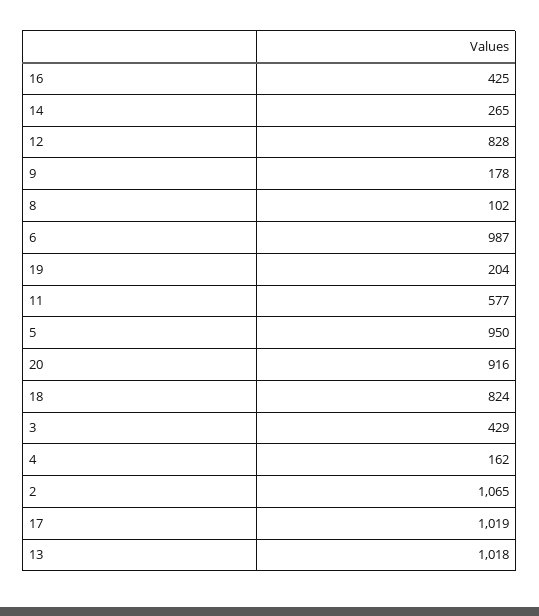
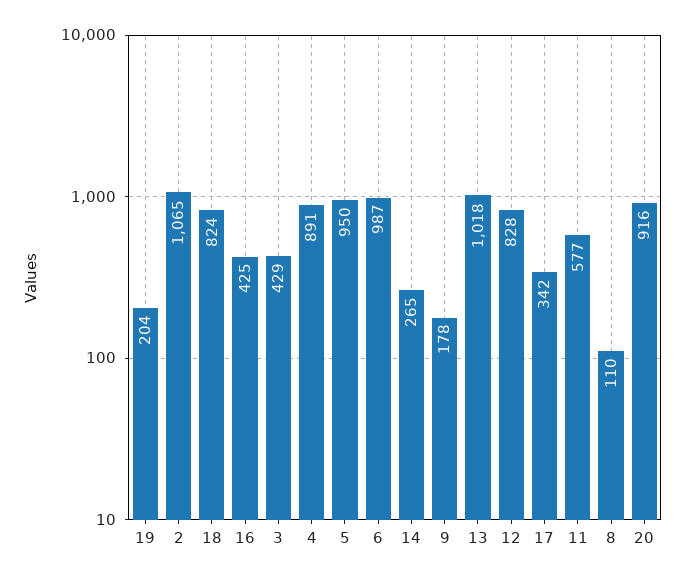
8: 102 -> 110
4: 162 -> 891
17: 1019 -> 342

